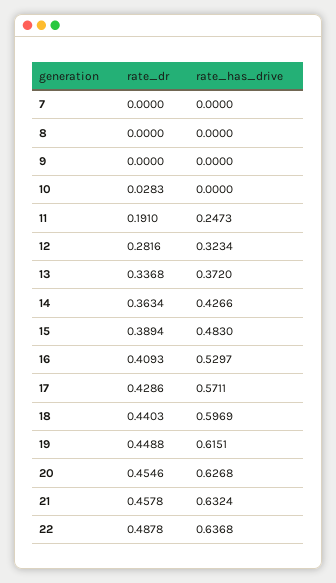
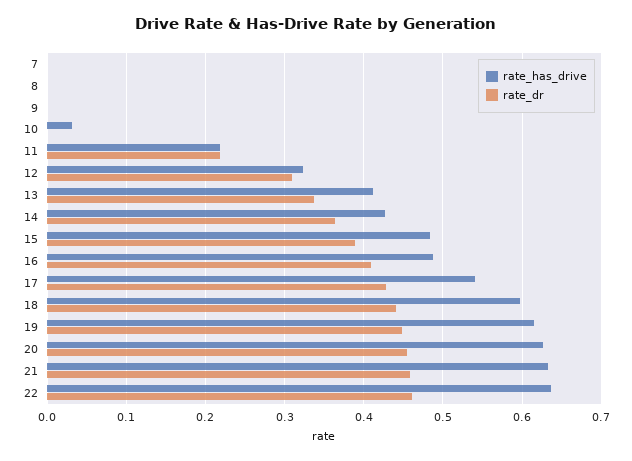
rate_dr, 10: 0.0283 -> 0
rate_has_drive, 10: 0 -> 0.03
rate_dr, 11: 0.191 -> 0.22
rate_has_drive, 11: 0.2473 -> 0.22
rate_dr, 12: 0.2816 -> 0.31
rate_has_drive, 13: 0.372 -> 0.41
rate_has_drive, 16: 0.5297 -> 0.49
rate_has_drive, 17: 0.5711 -> 0.54
rate_dr, 22: 0.4878 -> 0.46

